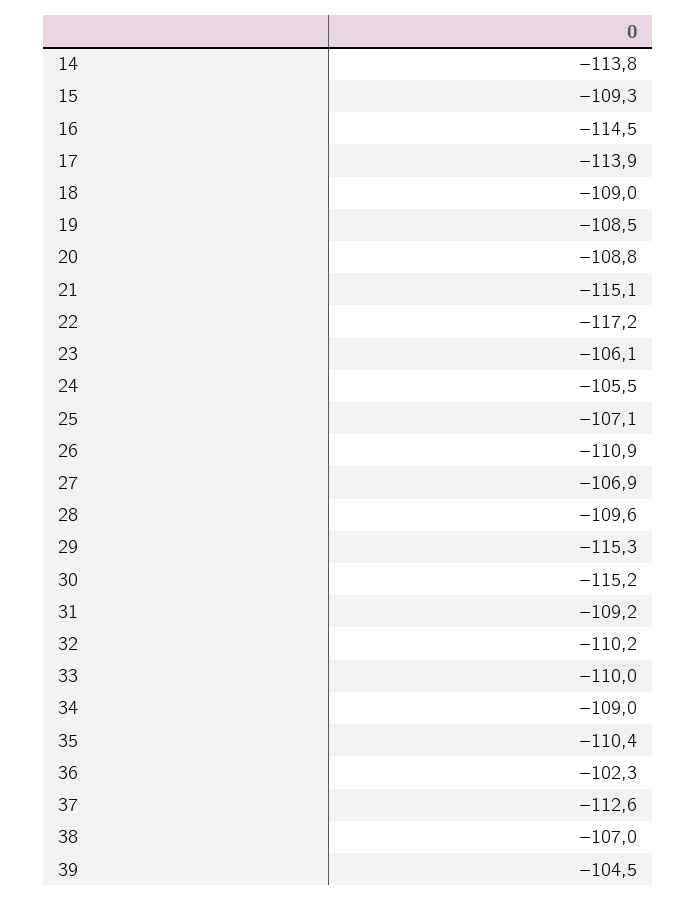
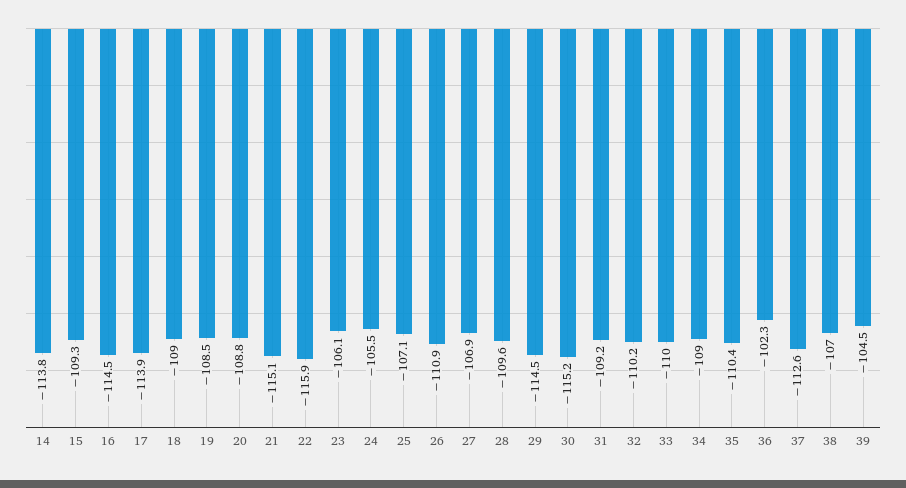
22: -117.2 -> -115.9
29: -115.3 -> -114.5

